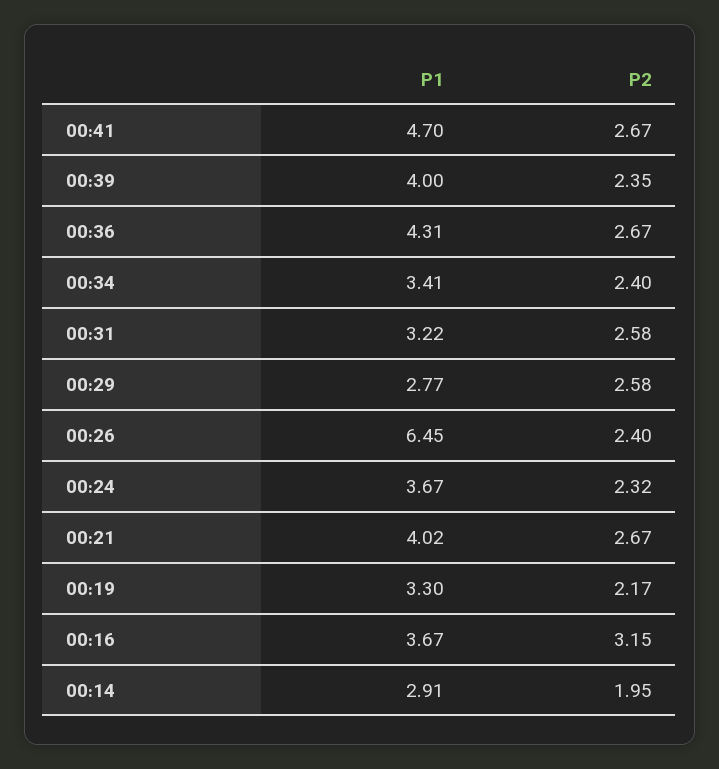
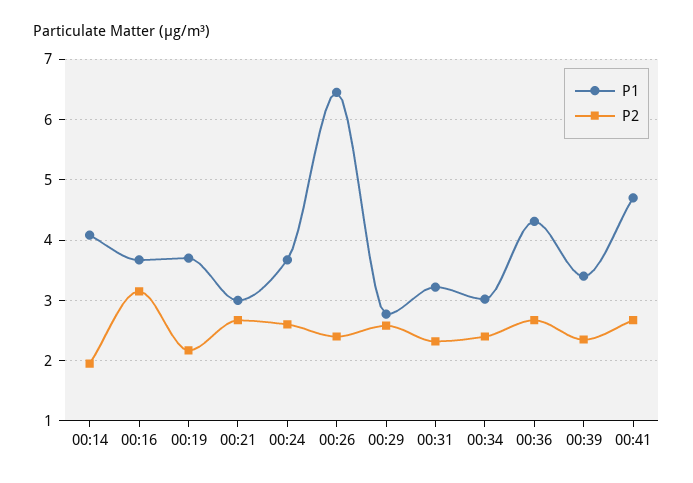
P1, 00:39: 4 -> 3.4
P1, 00:34: 3.41 -> 3
P2, 00:31: 2.58 -> 2.3
P2, 00:24: 2.32 -> 2.6
P1, 00:21: 4.02 -> 3
P1, 00:19: 3.3 -> 3.7
P1, 00:14: 2.91 -> 4.1

